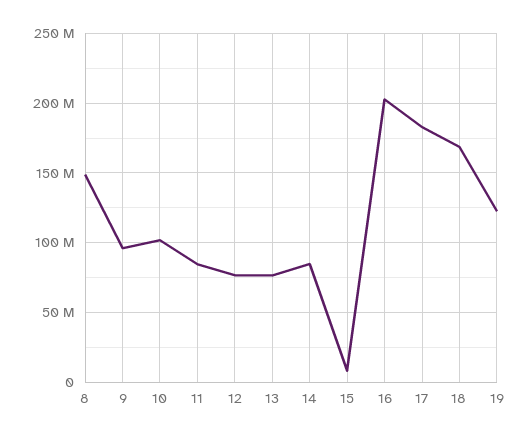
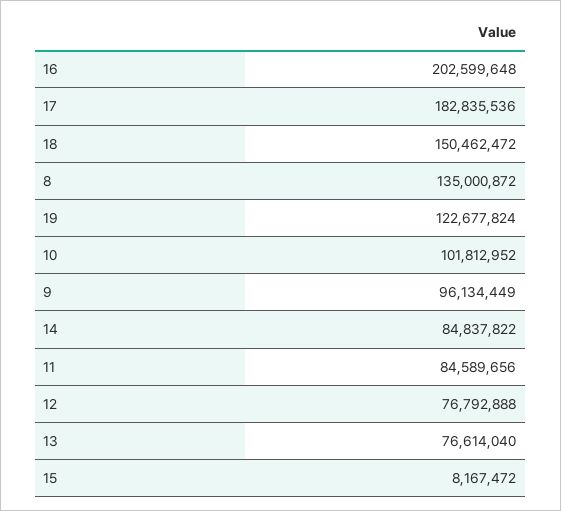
8: 150000000 -> 135000872
18: 170000000 -> 150462472

